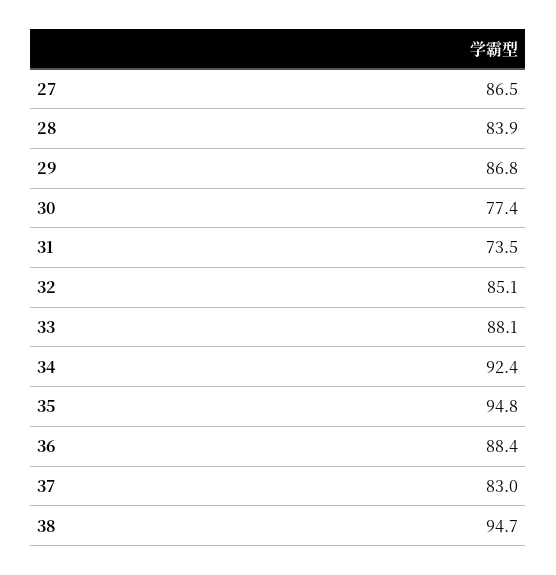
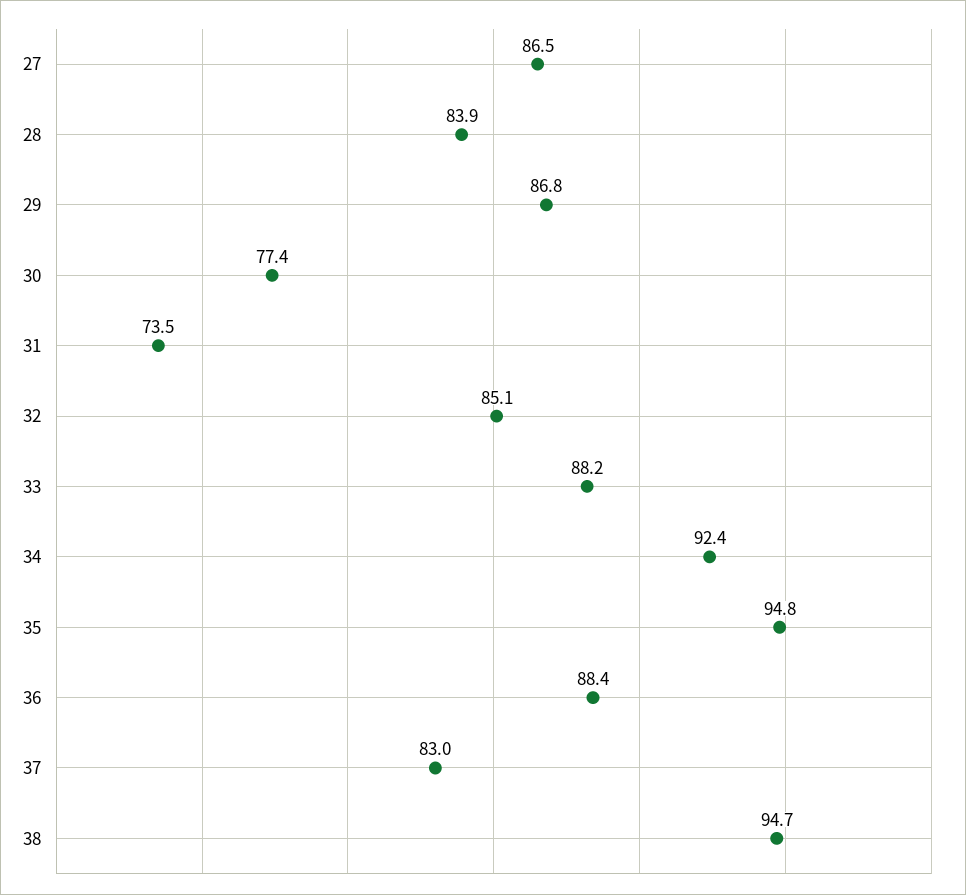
33: 88.1 -> 88.2

